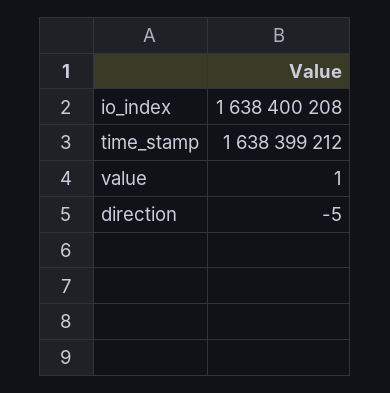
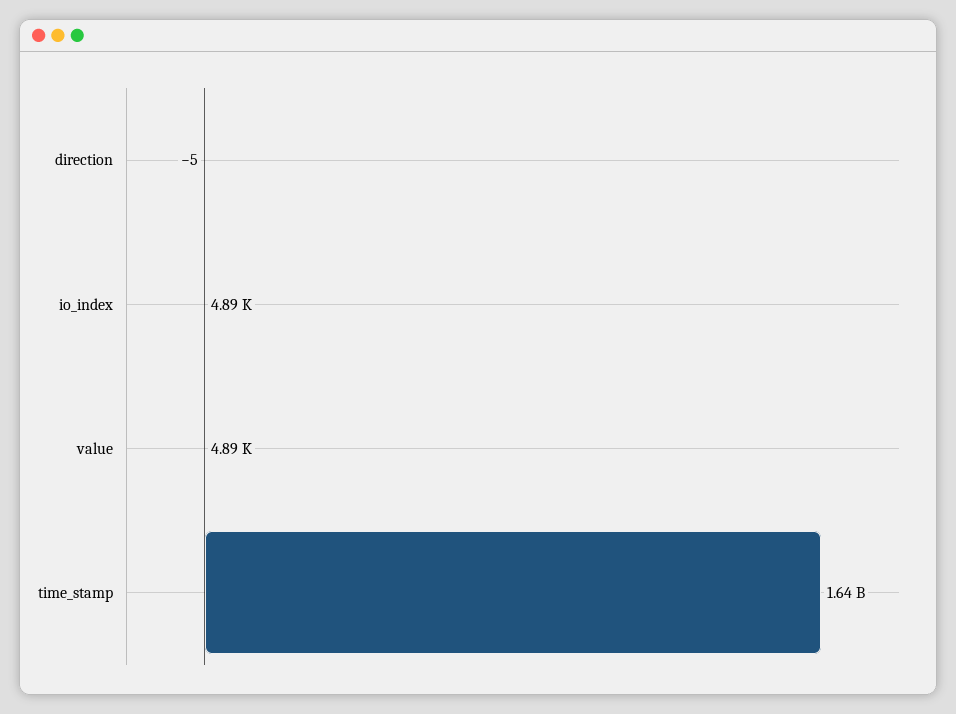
io_index: 1638400208 -> 4890
value: 1 -> 4890

